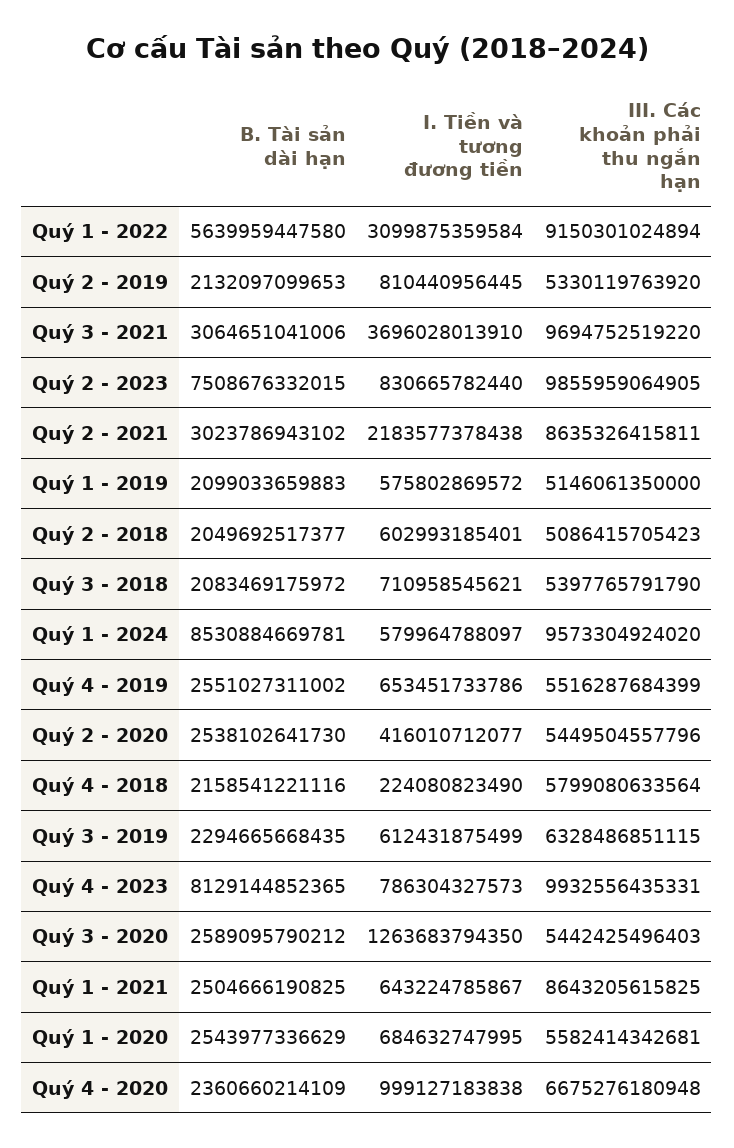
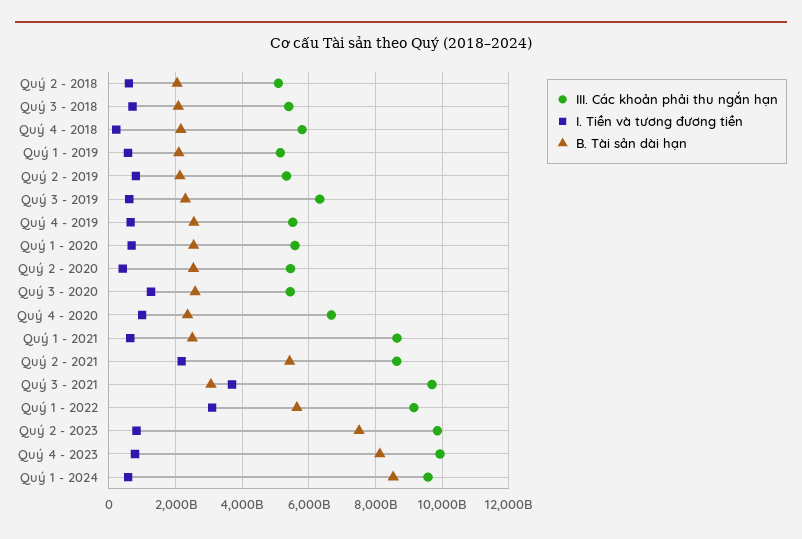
B. Tài sản dài hạn, Quý 2 - 2021: 3023786943102 -> 5400000000000

